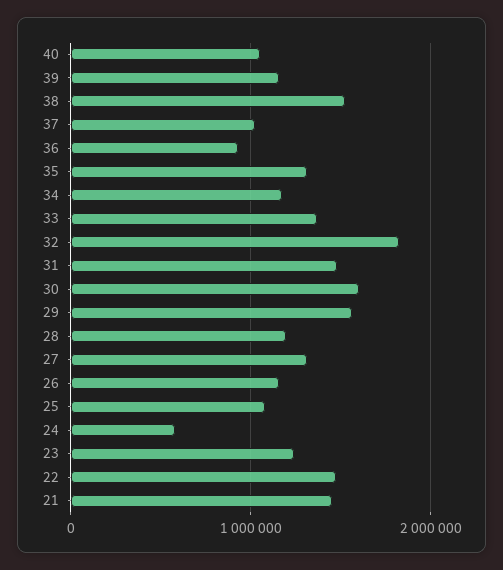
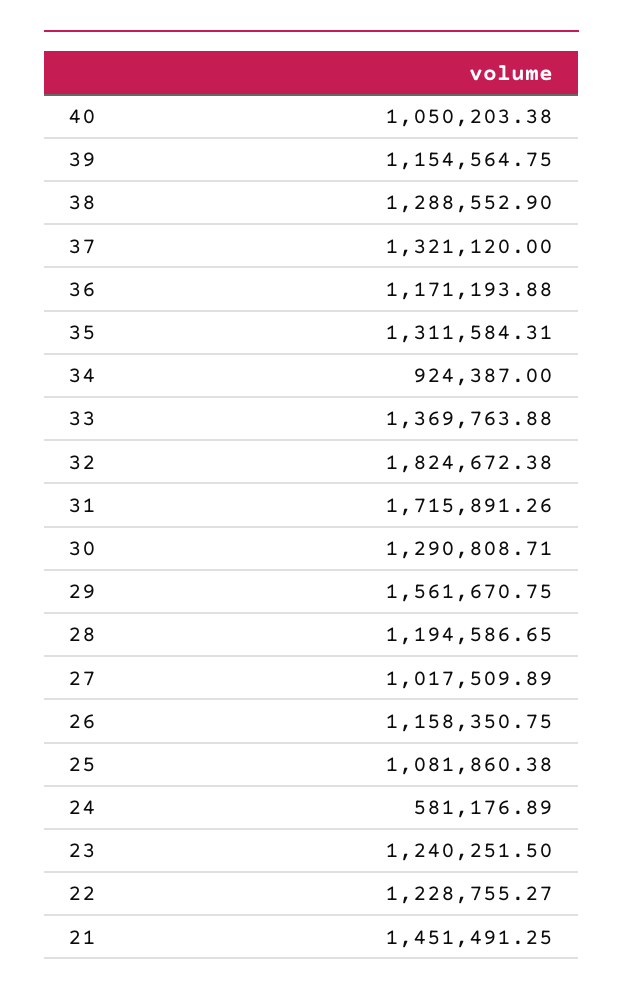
38: 1500000 -> 1288552.9
37: 1000000 -> 1321120
36: 900000 -> 1171193.88
34: 1200000 -> 924387
31: 1500000 -> 1715891.26
30: 1600000 -> 1290808.71
27: 1300000 -> 1017509.89
22: 1500000 -> 1228755.27

